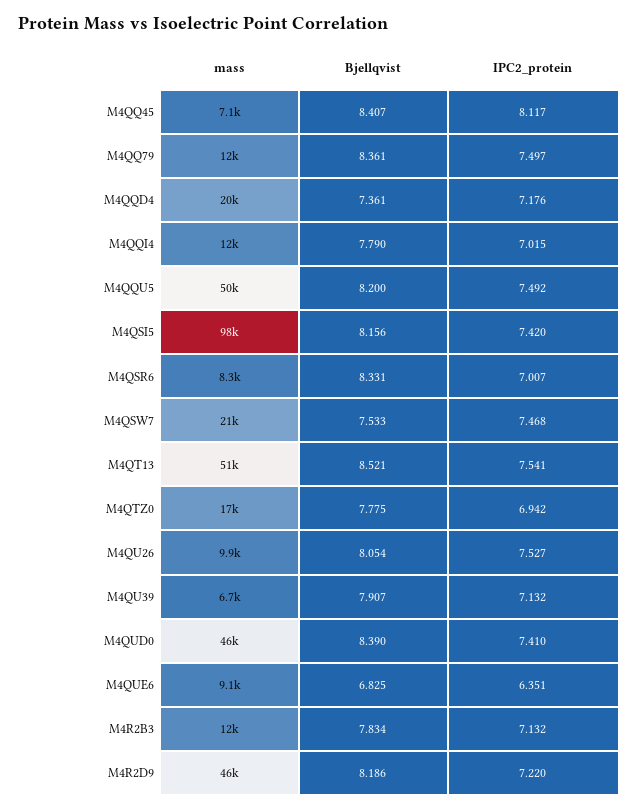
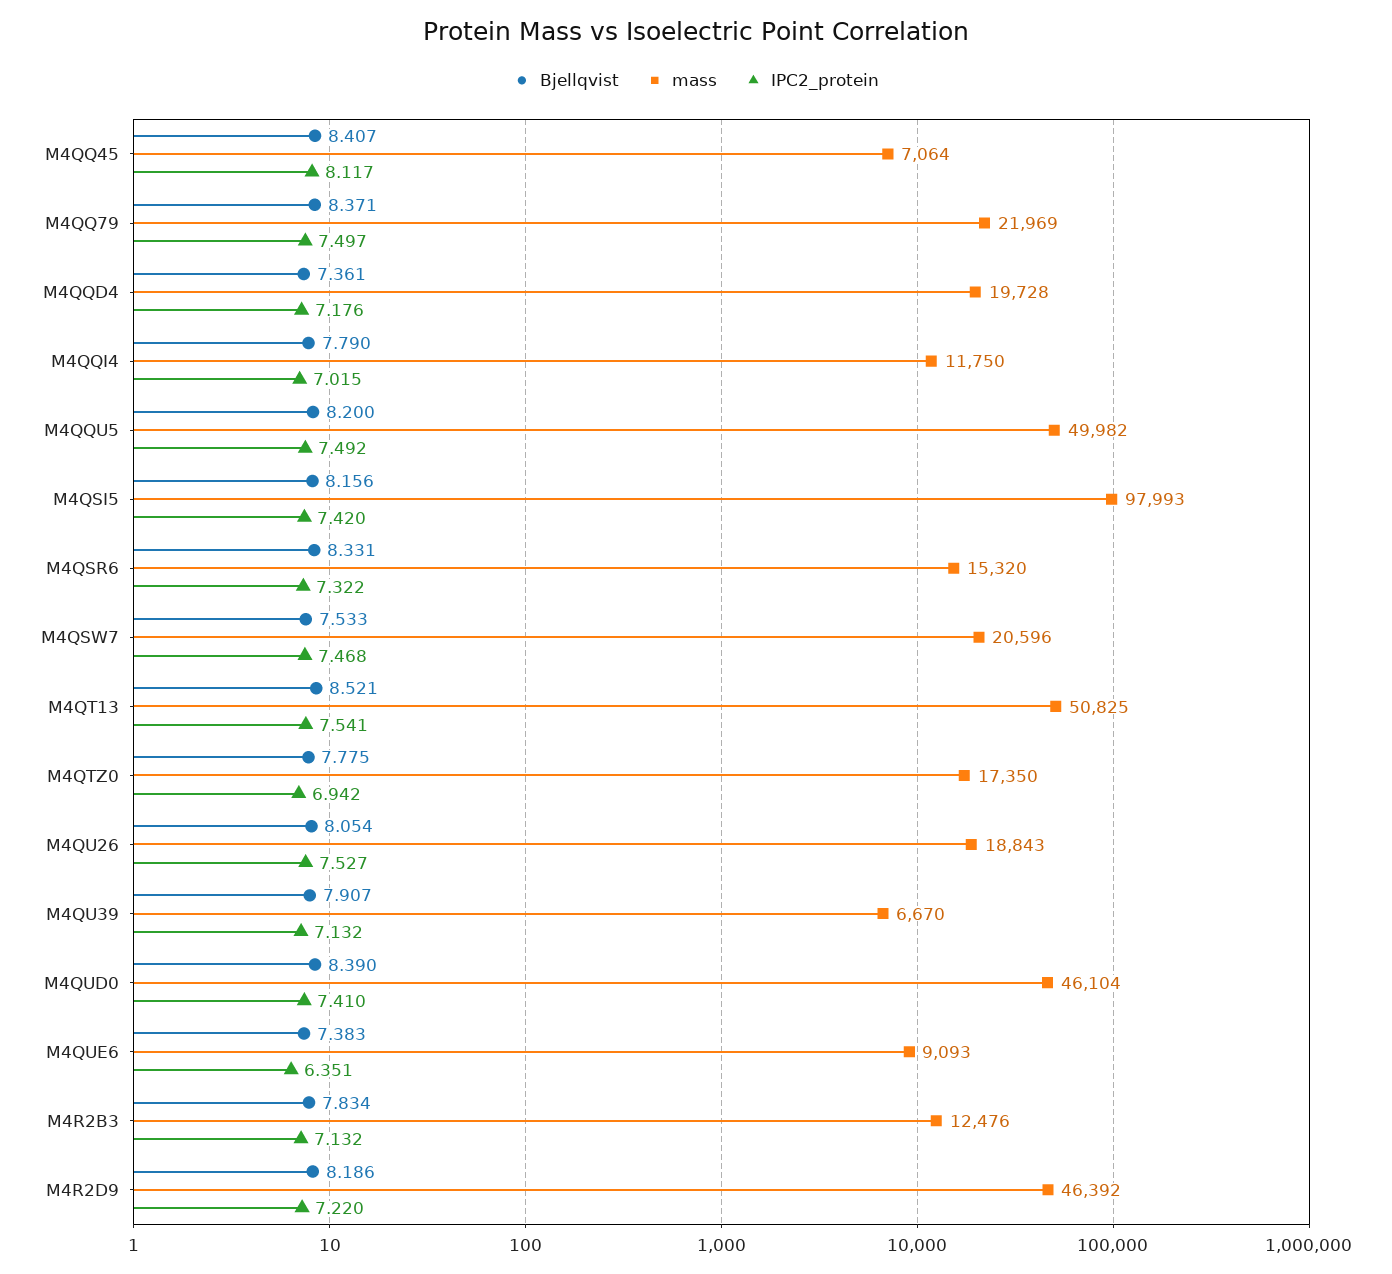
mass, M4QQ79: 12000 -> 21969
Bjellqvist, M4QQ79: 8.361 -> 8.371
mass, M4QSR6: 8300 -> 15320
IPC2_protein, M4QSR6: 7.007 -> 7.322
mass, M4QU26: 9900 -> 18843
Bjellqvist, M4QUE6: 6.825 -> 7.383

